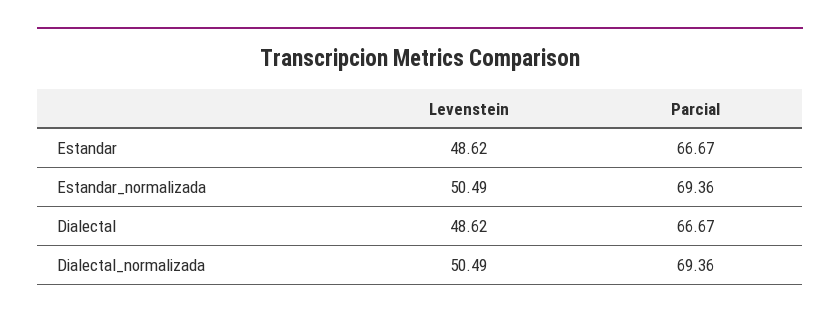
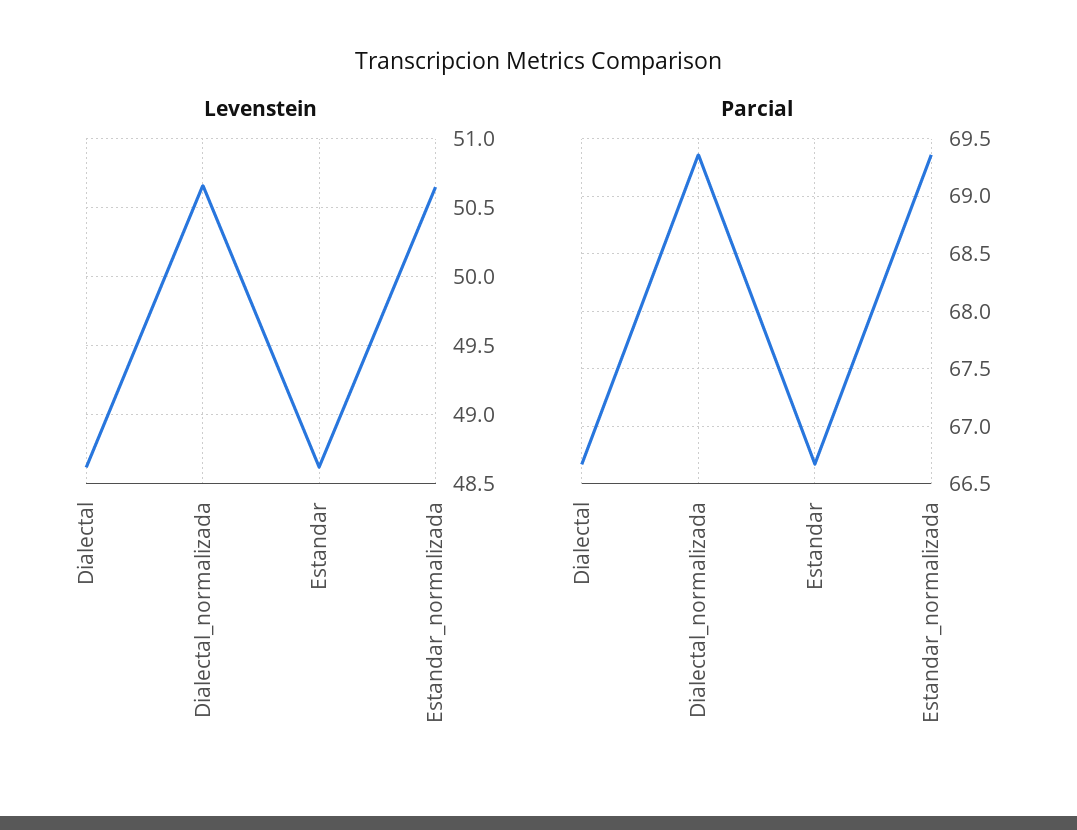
Levenstein, Estandar_normalizada: 50.49 -> 50.65
Levenstein, Dialectal_normalizada: 50.49 -> 50.65

